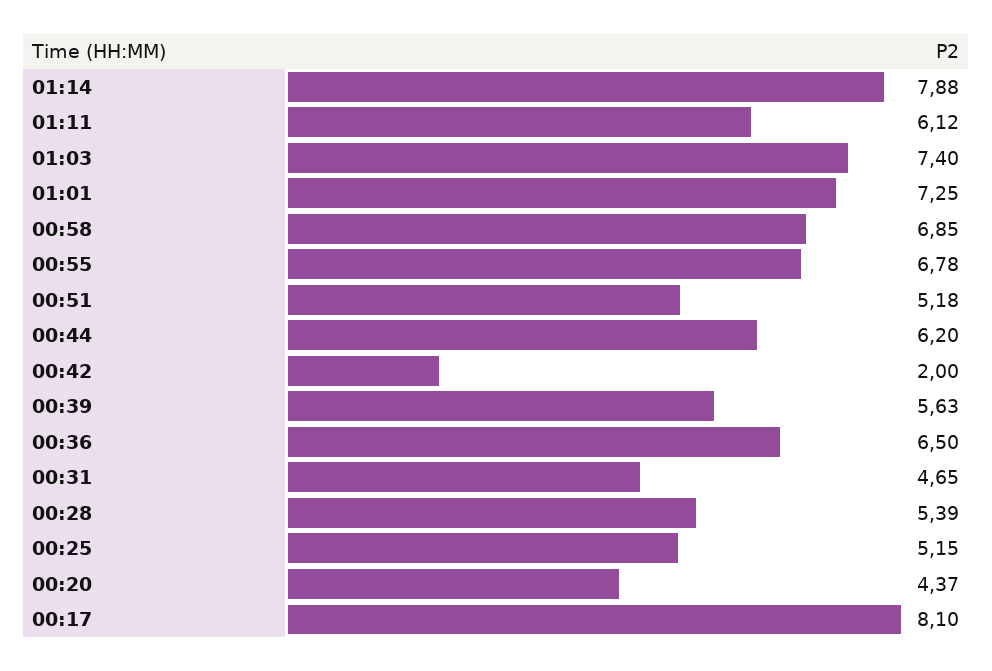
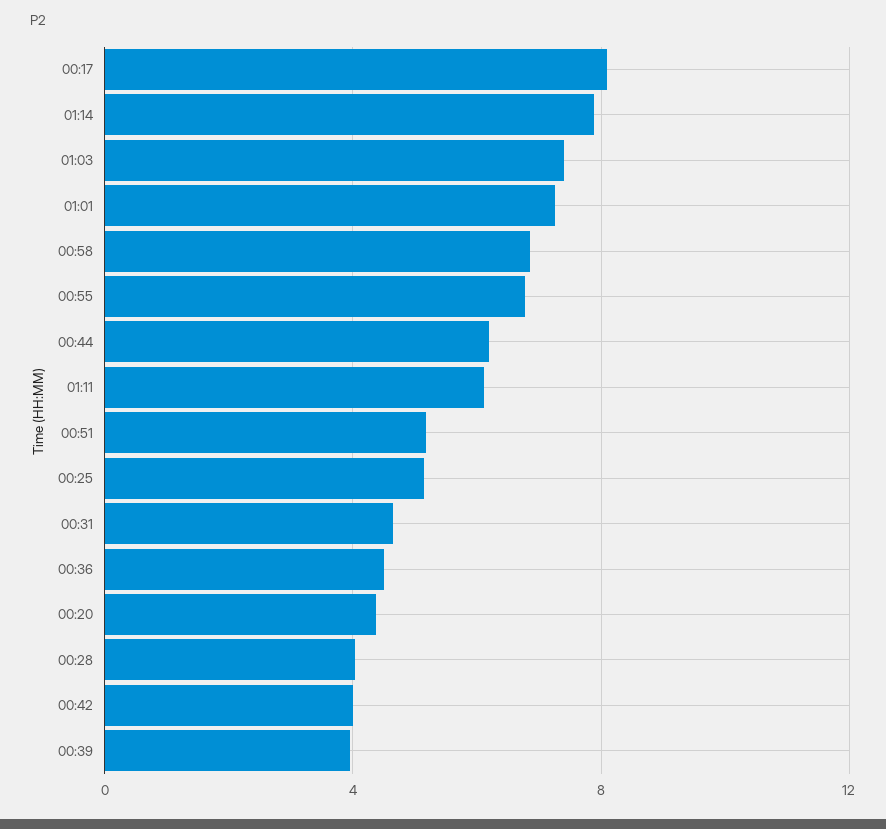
00:42: 2 -> 4
00:39: 5.63 -> 4
00:36: 6.5 -> 4.5
00:28: 5.39 -> 4

